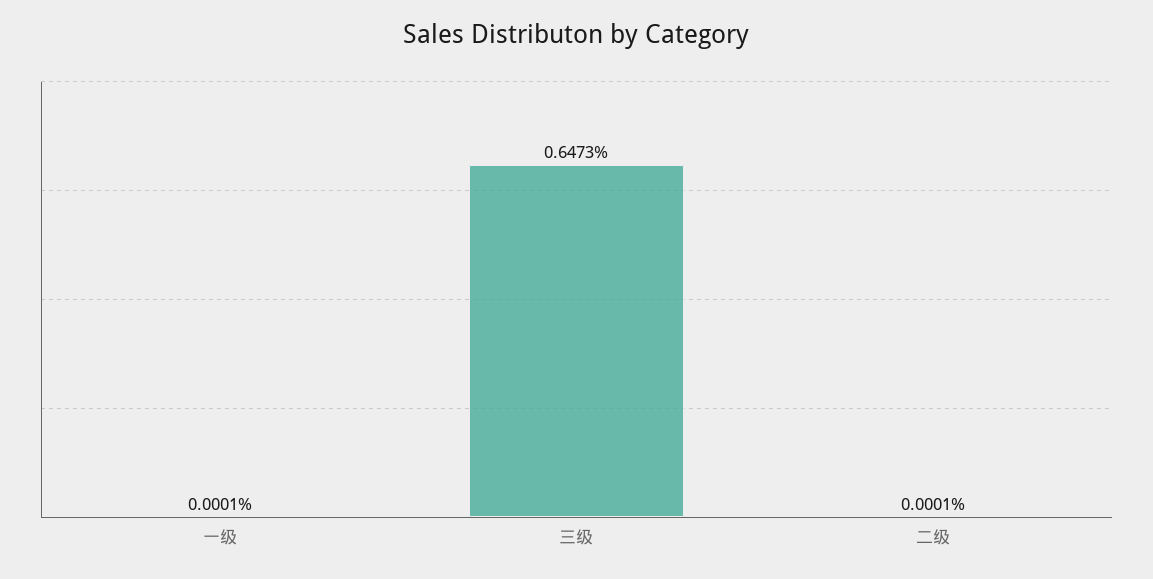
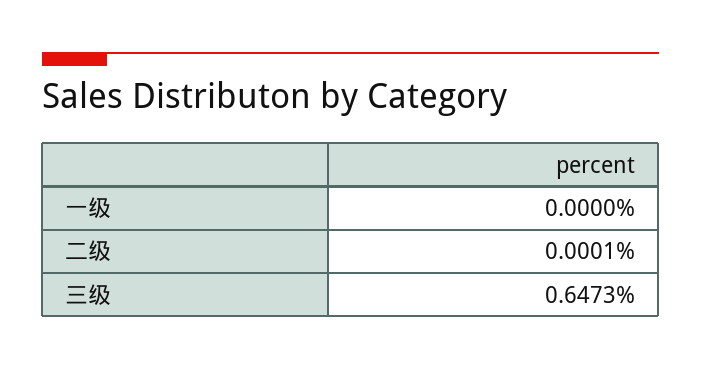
一级: 0.0001 -> 0

